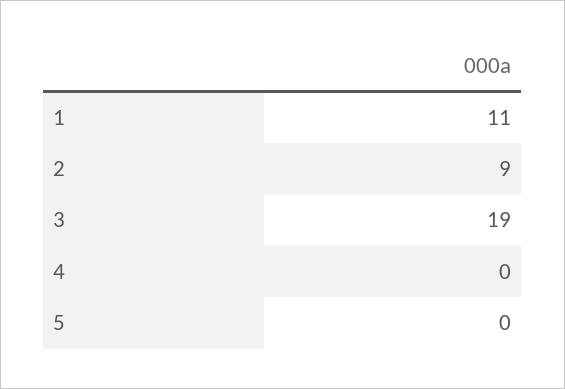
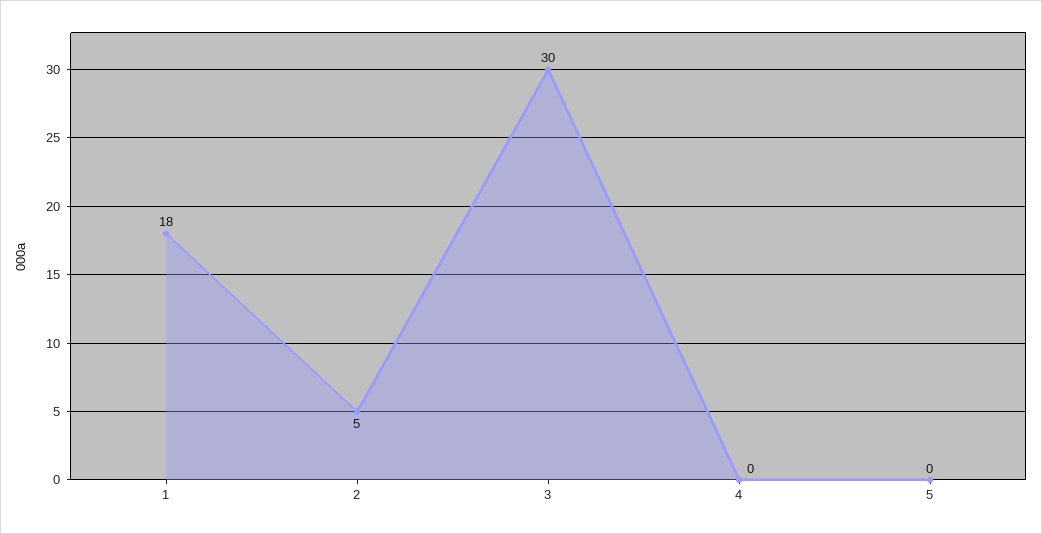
1: 11 -> 18
2: 9 -> 5
3: 19 -> 30

